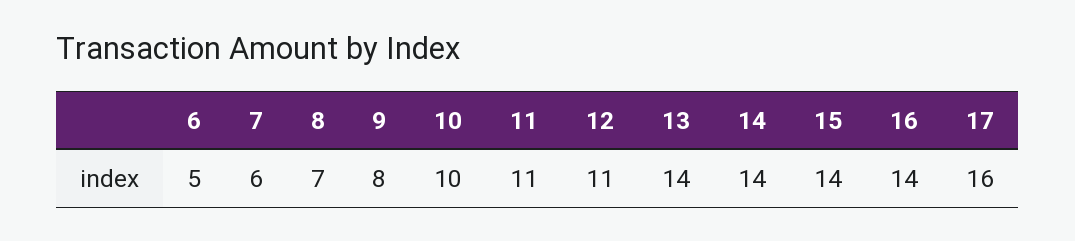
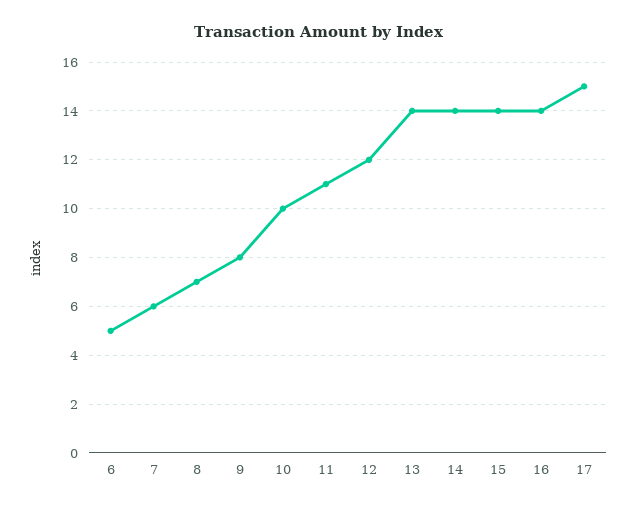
12: 11 -> 12
17: 16 -> 15

